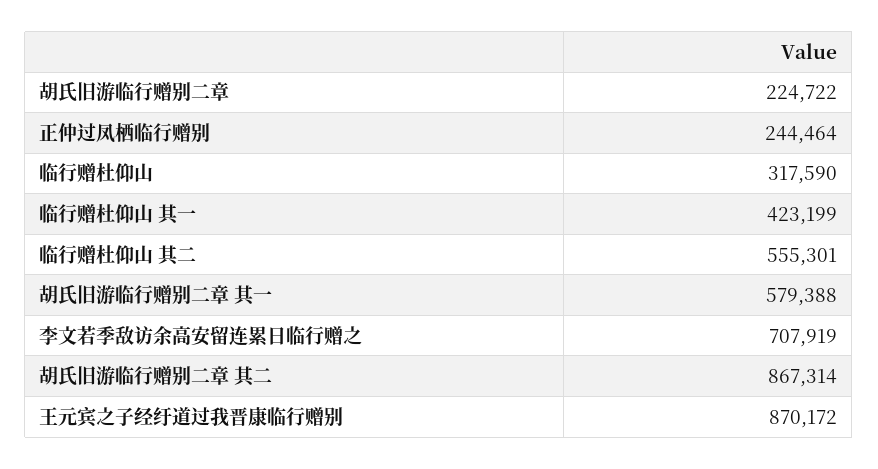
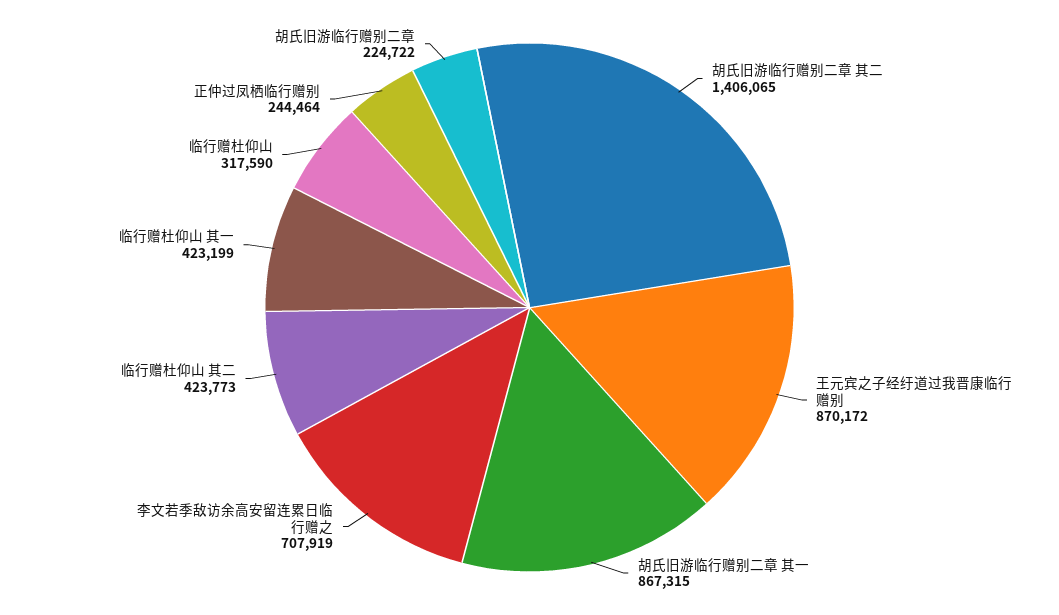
临行赠杜仰山 其二: 555301 -> 423773
胡氏旧游临行赠别二章 其一: 579388 -> 867315
胡氏旧游临行赠别二章 其二: 867314 -> 1406065

